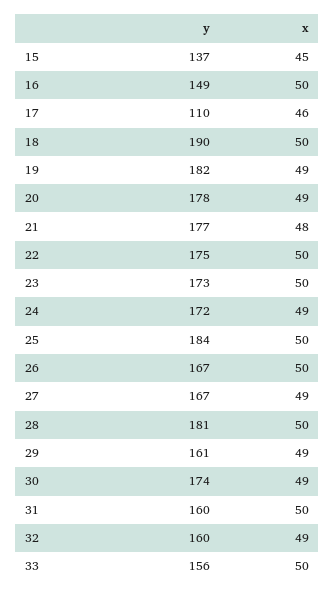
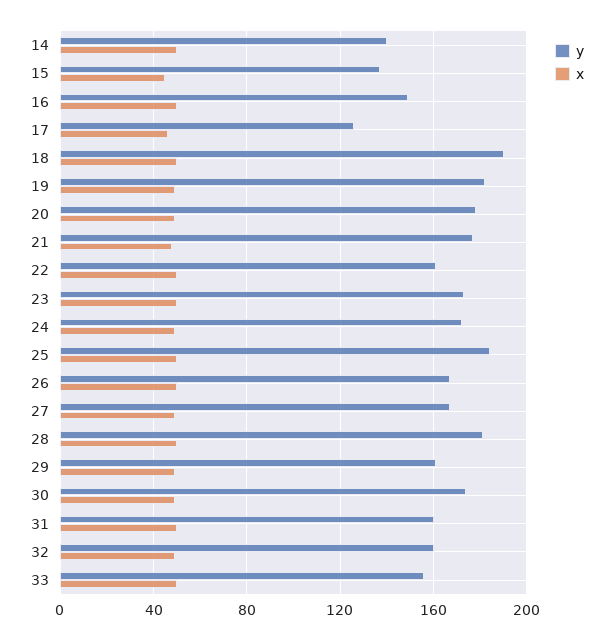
y, 17: 110 -> 125
y, 22: 175 -> 160
y, 14: none -> 140
x, 14: none -> 50

